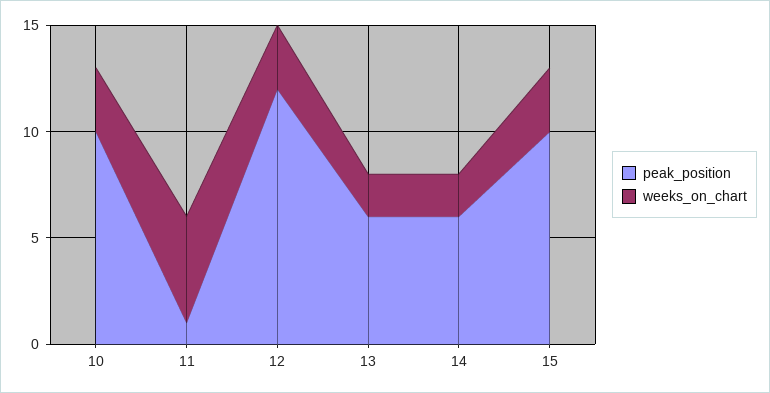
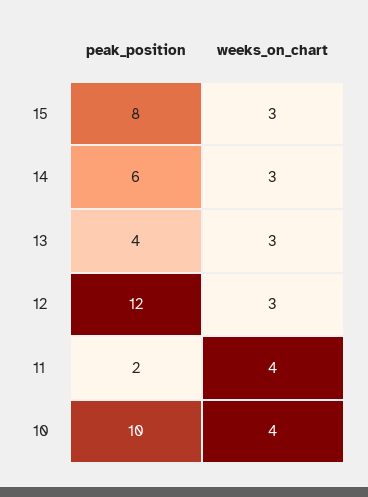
weeks_on_chart, 10: 3 -> 4
peak_position, 11: 1 -> 2
weeks_on_chart, 11: 5 -> 4
peak_position, 13: 6 -> 4
weeks_on_chart, 13: 2 -> 3
weeks_on_chart, 14: 2 -> 3
peak_position, 15: 10 -> 8

